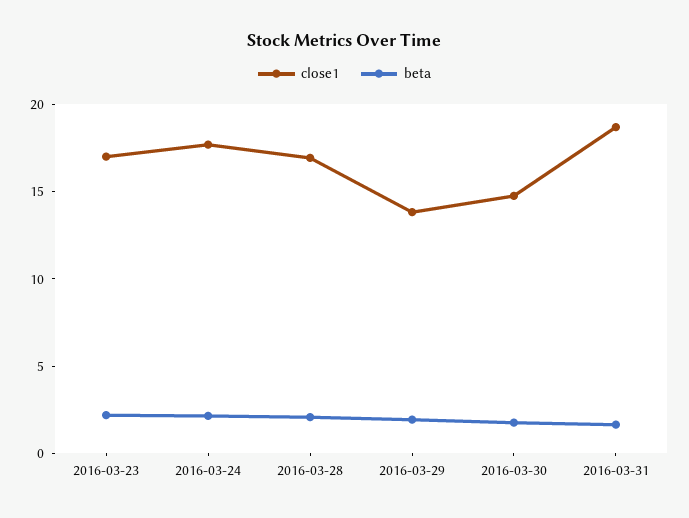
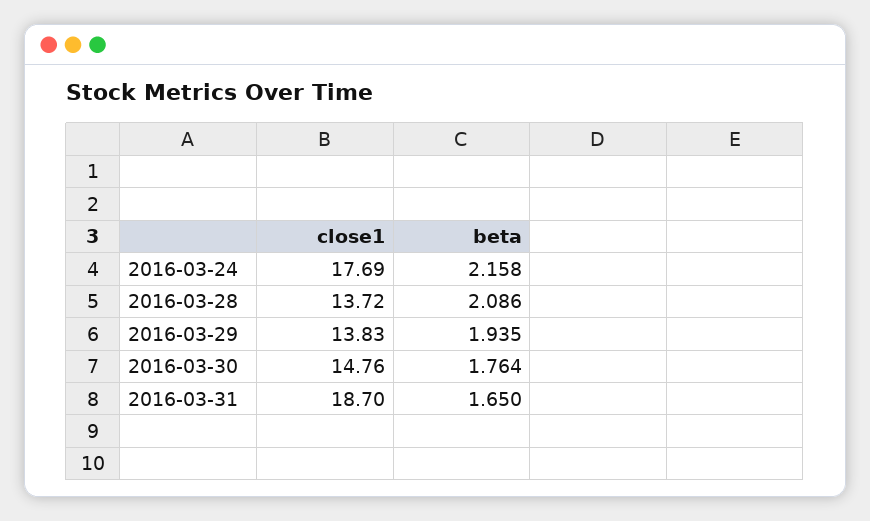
close1, 2016-03-23: 17 -> none
beta, 2016-03-23: 2 -> none
close1, 2016-03-28: 17 -> 13.72

